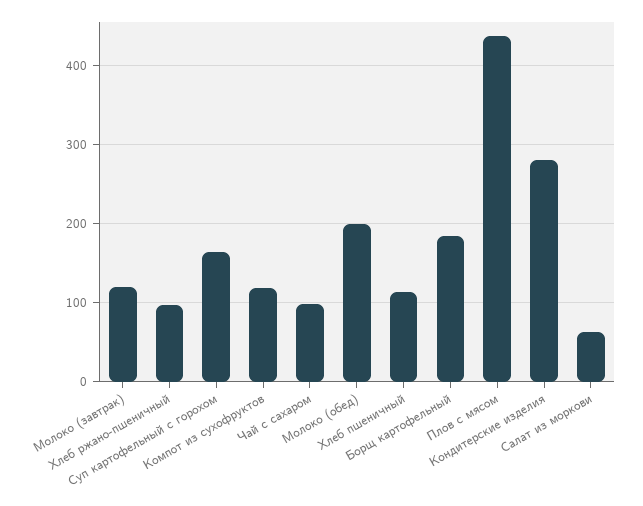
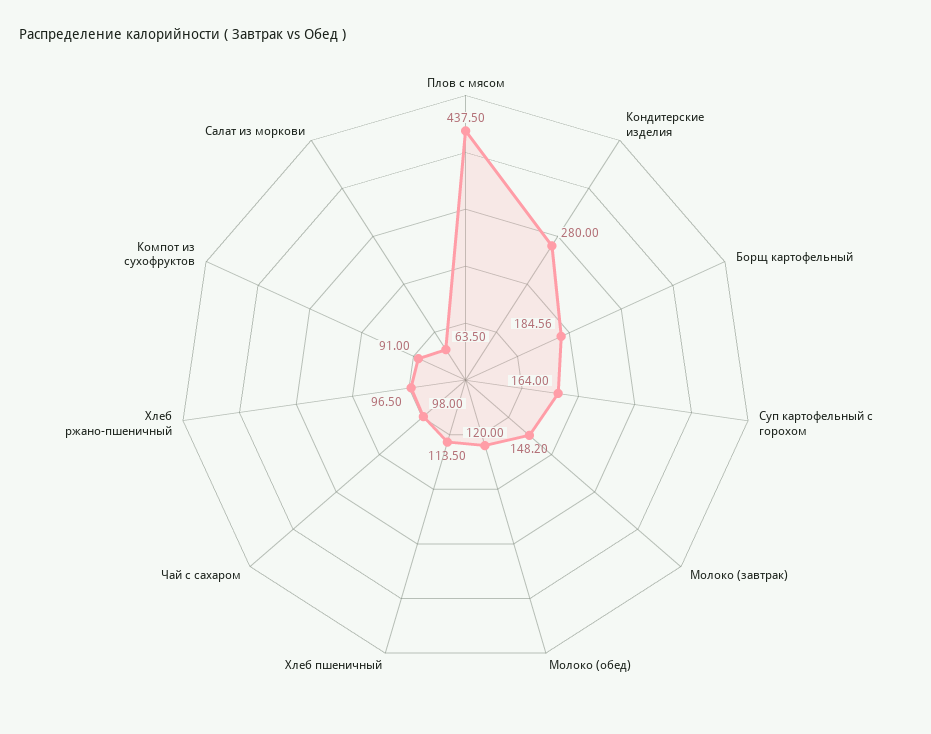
Молоко (завтрак): 120 -> 148.2
Компот из сухофруктов: 120 -> 91
Молоко (обед): 200 -> 120

